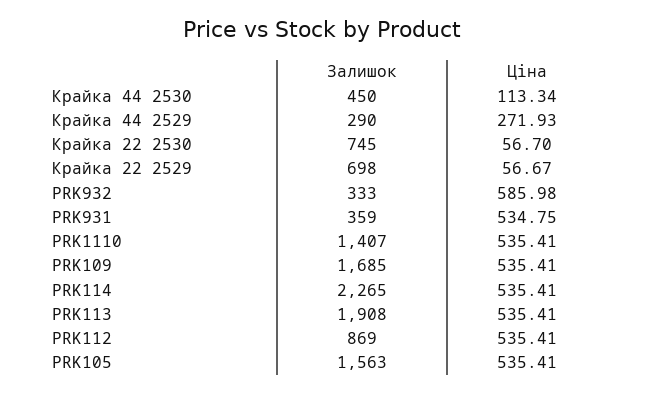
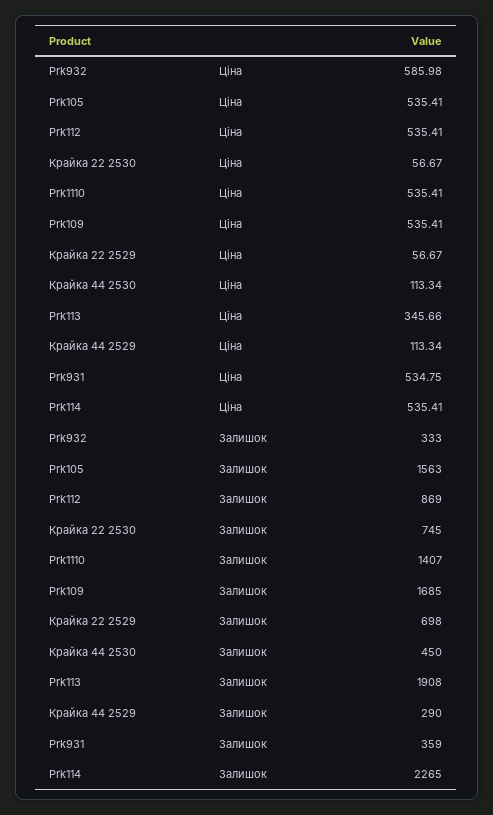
Ціна, Крайка 44 2529: 271.93 -> 113.34
Ціна, Крайка 22 2530: 56.7 -> 56.67
Ціна, PRK113: 535.41 -> 345.66

